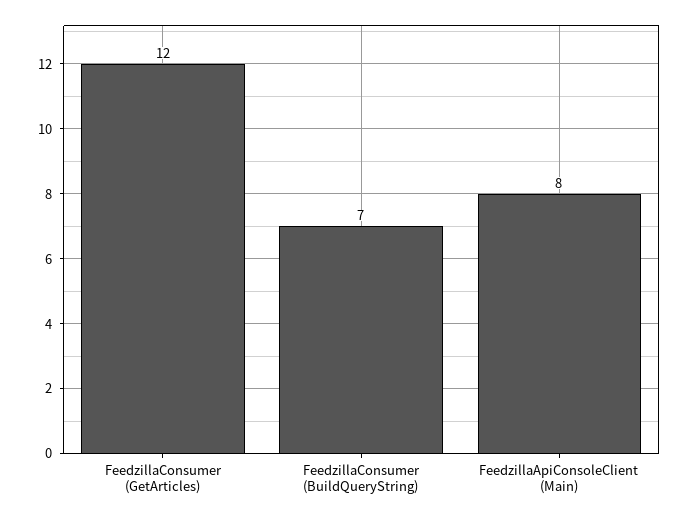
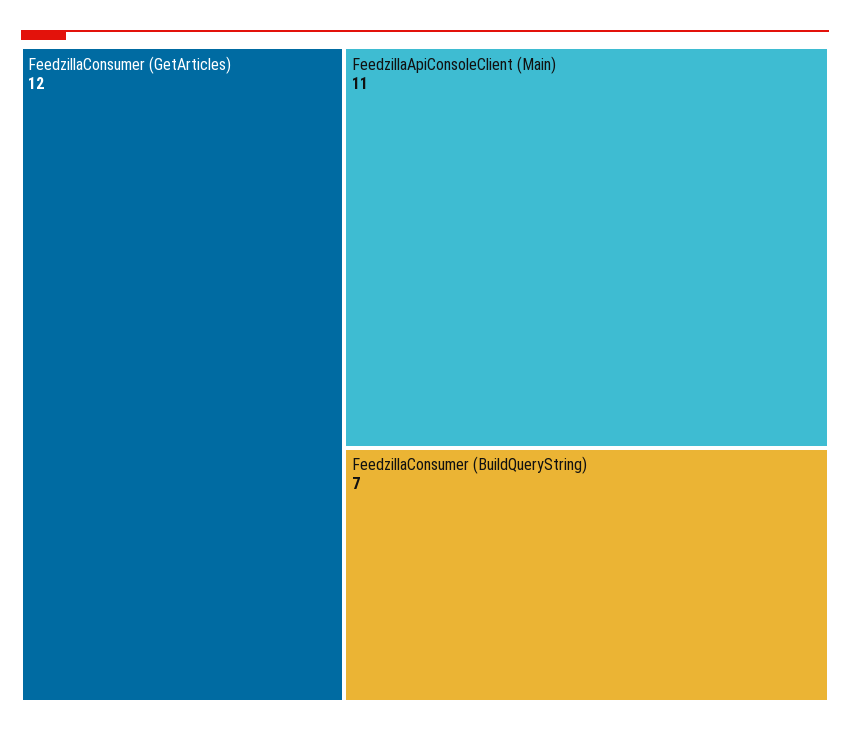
FeedzillaApiConsoleClient (Main): 8 -> 11

